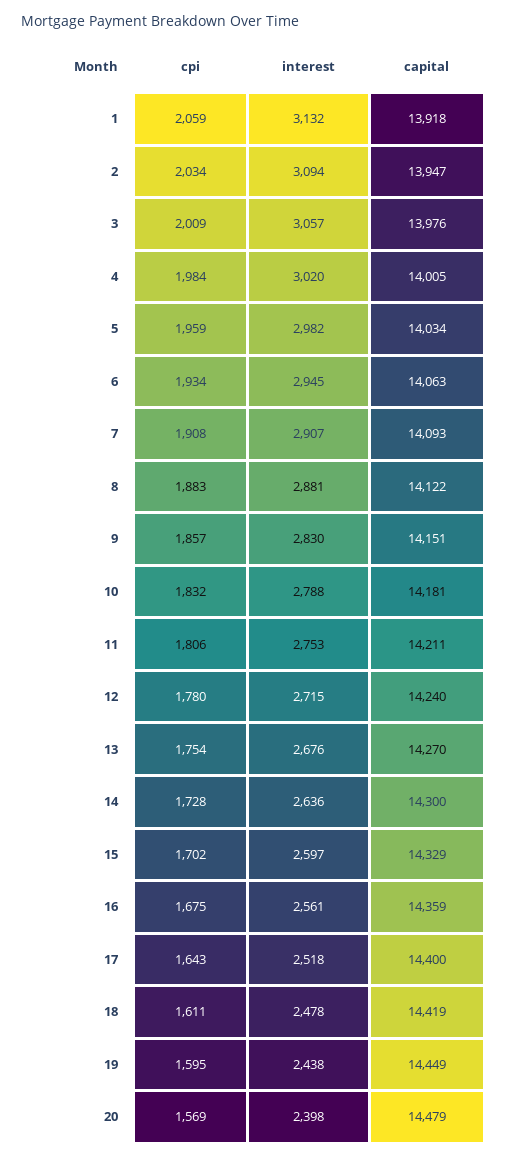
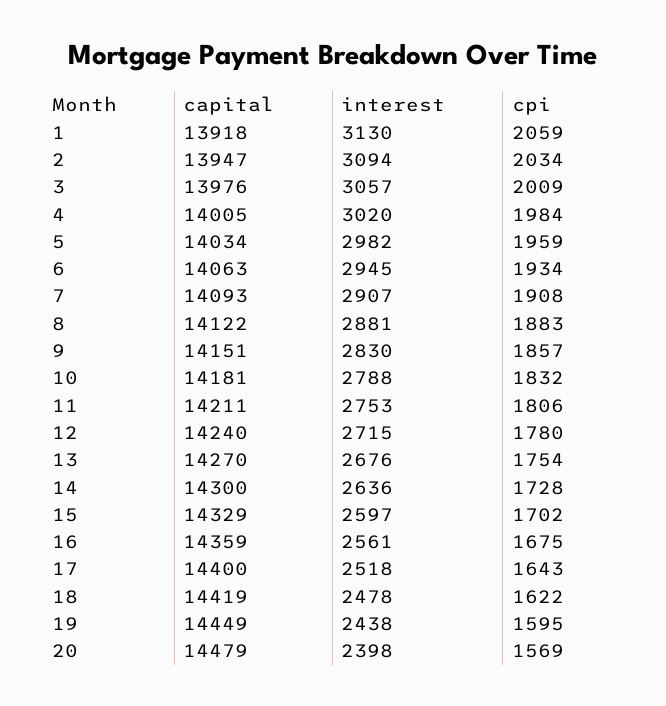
interest, 1: 3132 -> 3130
cpi, 18: 1611 -> 1622

